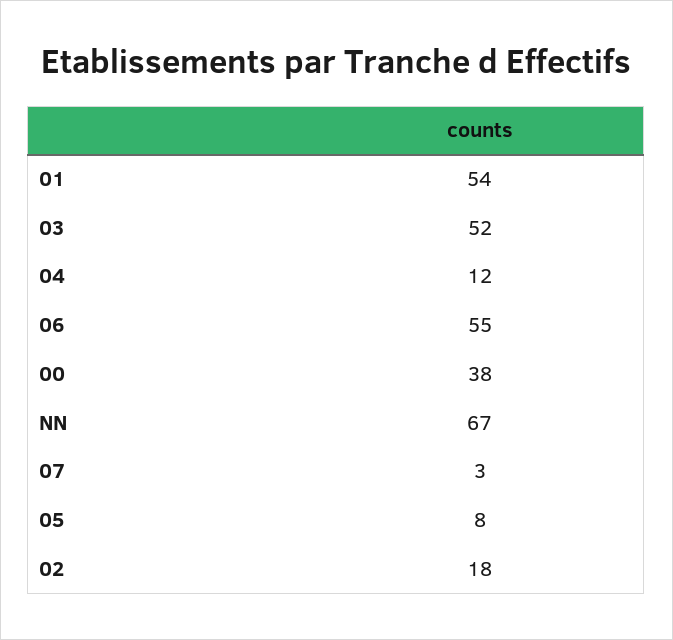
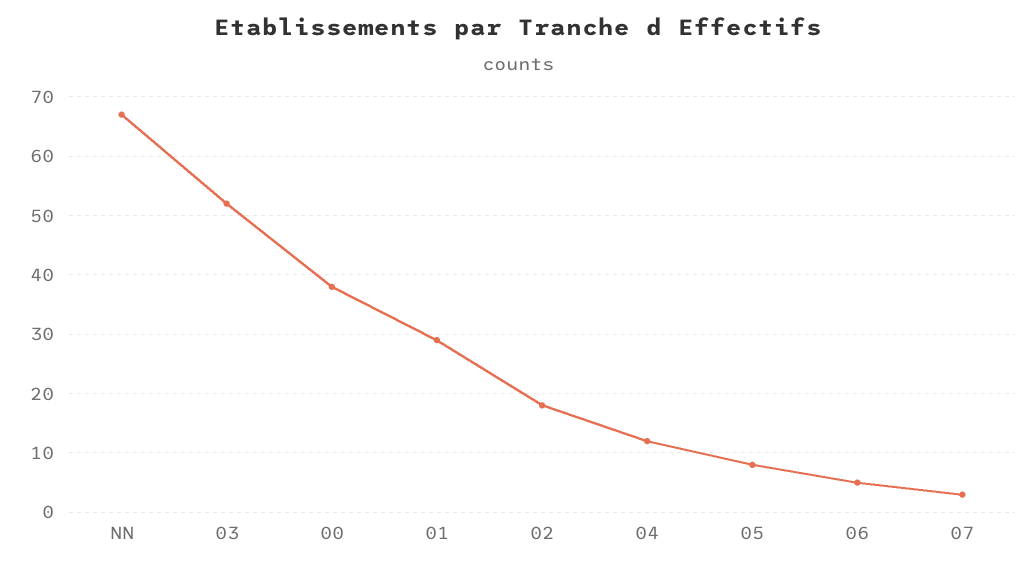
01: 54 -> 30
06: 55 -> 5

